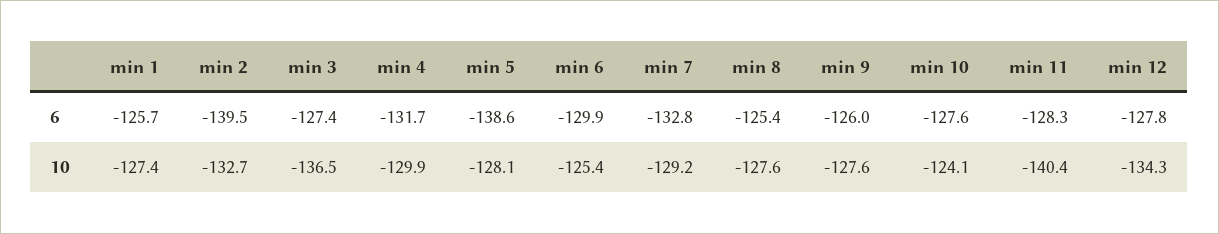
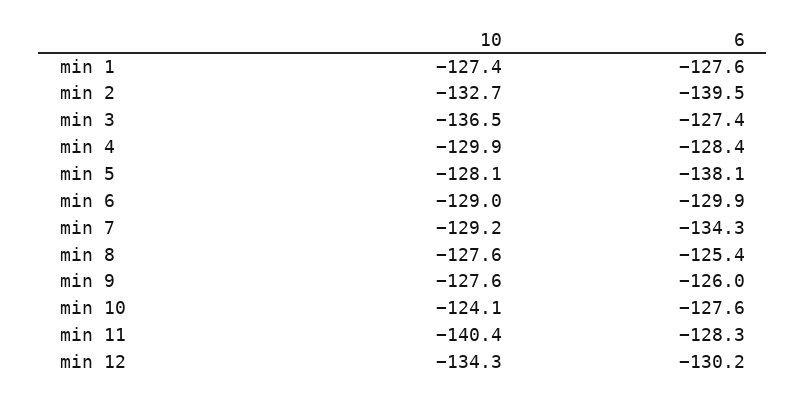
min 1, 6: -125.7 -> -127.6
min 4, 6: -131.7 -> -128.4
min 5, 6: -138.6 -> -138.1
min 7, 6: -132.8 -> -134.3
min 12, 6: -127.8 -> -130.2
min 6, 10: -125.4 -> -129

